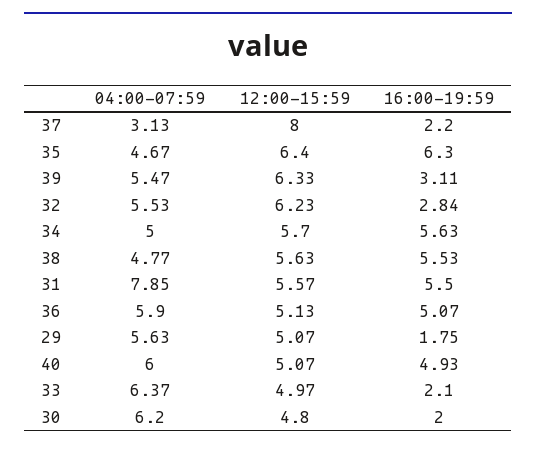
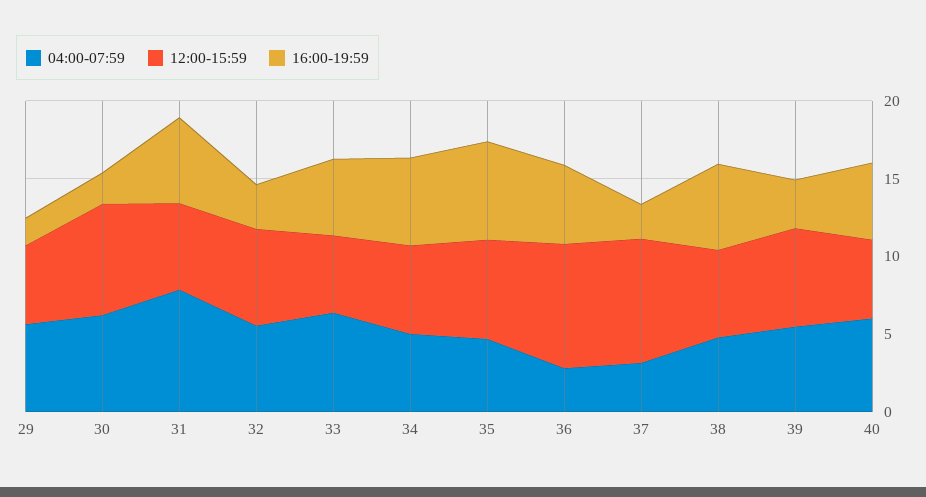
04:00-07:59, 36: 5.9 -> 3
12:00-15:59, 36: 5.13 -> 8
16:00-19:59, 33: 2.1 -> 5
12:00-15:59, 30: 4.8 -> 7

